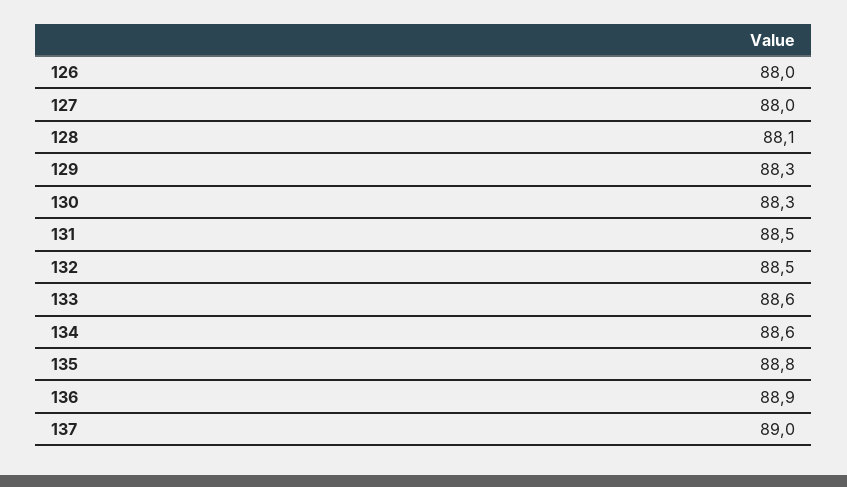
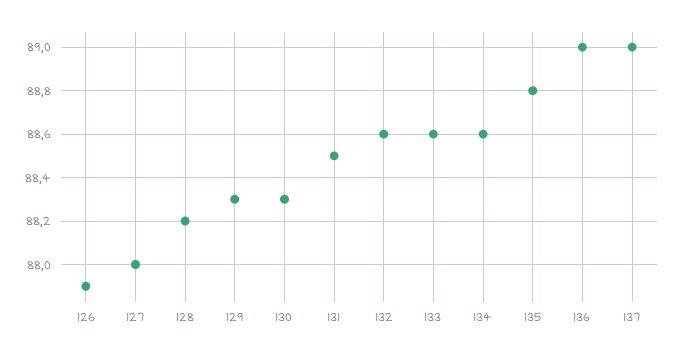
126: 88 -> 87.9
128: 88.1 -> 88.2
132: 88.5 -> 88.6
136: 88.9 -> 89

